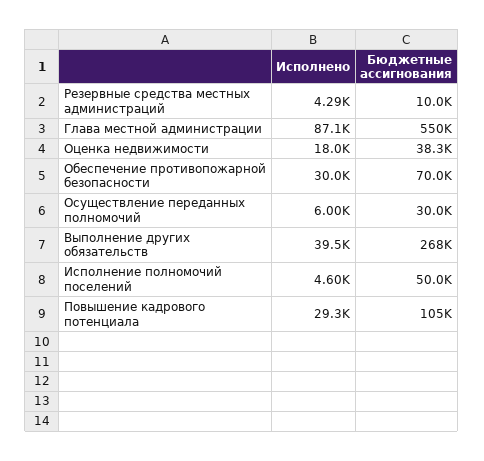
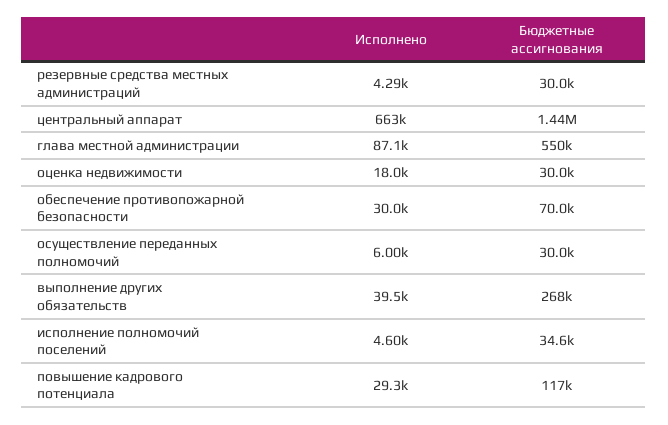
Бюджетные ассигнования, Резервные средства местных администраций: 10000 -> 30000
Бюджетные ассигнования, Оценка недвижимости: 38300 -> 30000
Бюджетные ассигнования, Исполнение полномочий поселений: 50000 -> 34600
Бюджетные ассигнования, Повышение кадрового потенциала: 105000 -> 117000
Исполнено, центральный аппарат: none -> 663000
Бюджетные ассигнования, центральный аппарат: none -> 1440000

